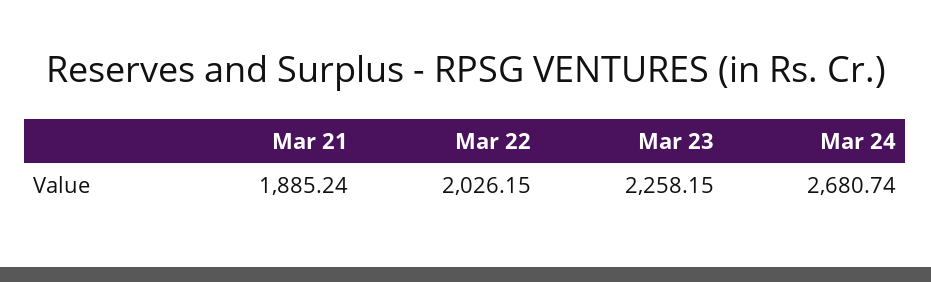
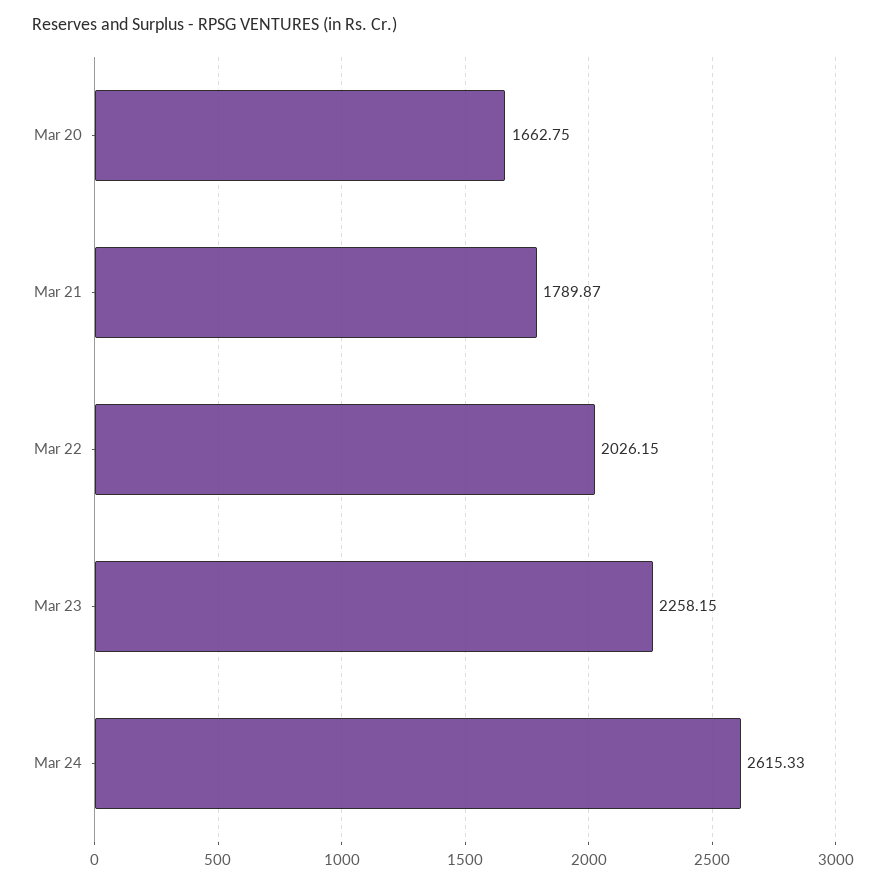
Mar 21: 1885.24 -> 1789.87
Mar 24: 2680.74 -> 2615.33
Mar 20: none -> 1662.75

